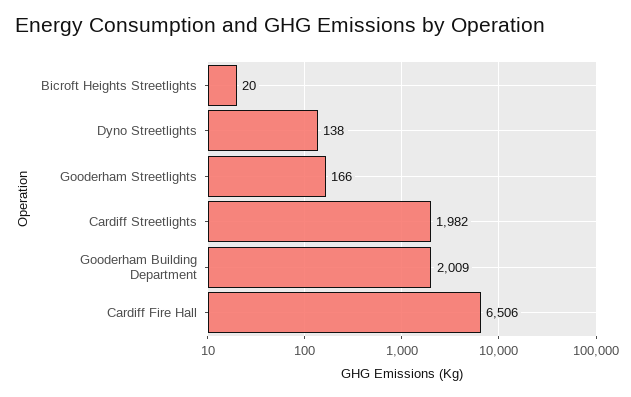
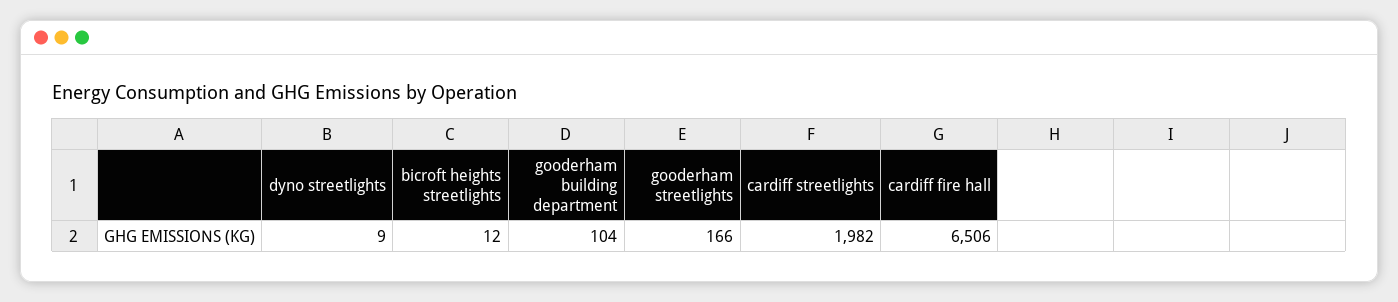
Bicroft Heights Streetlights: 20 -> 12
Dyno Streetlights: 138 -> 9
Gooderham Building Department: 2009 -> 104

